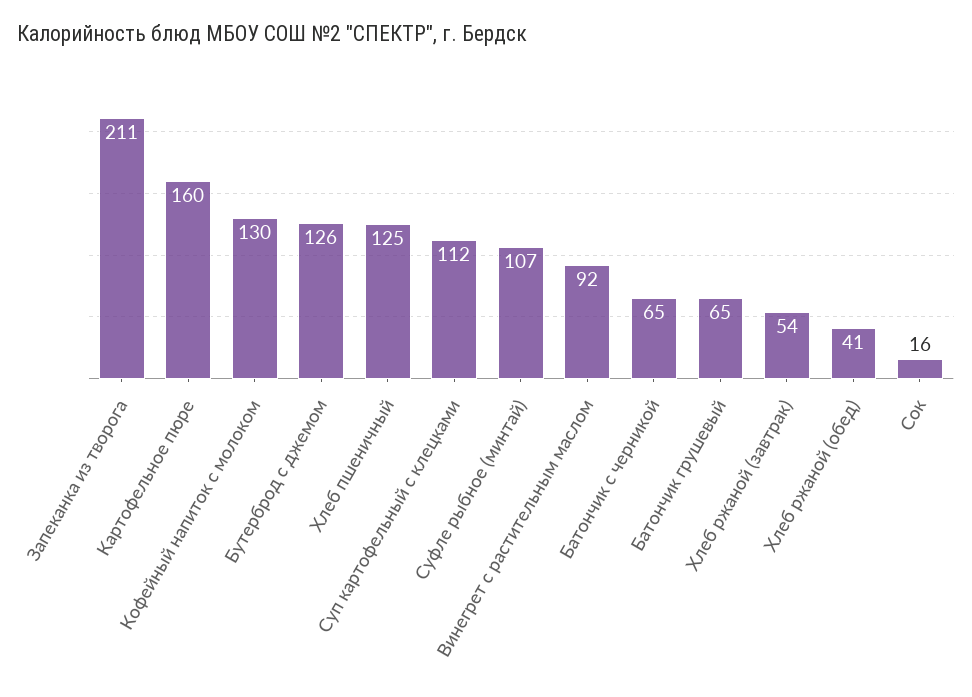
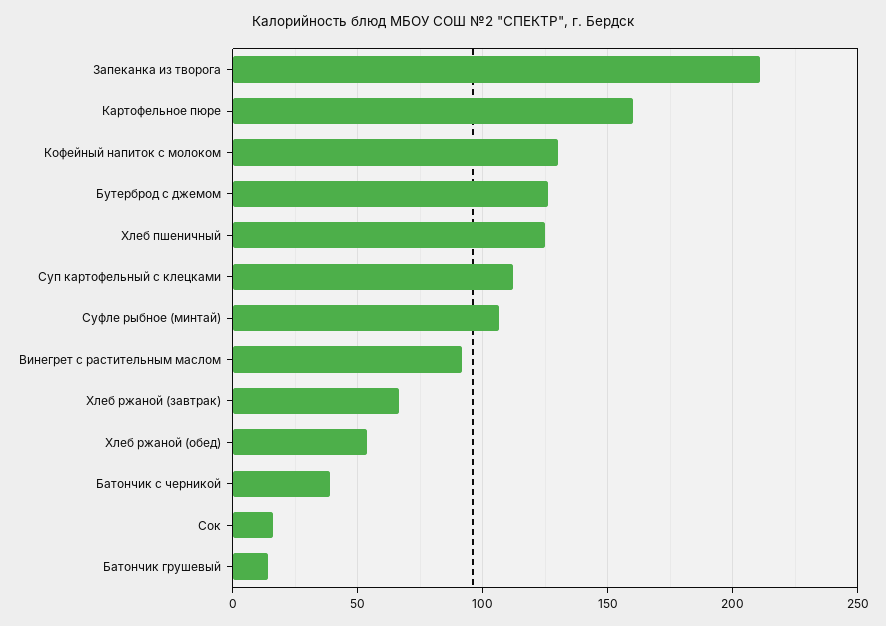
Батончик с черникой: 65 -> 40
Батончик грушевый: 65 -> 15
Хлеб ржаной (завтрак): 54 -> 65
Хлеб ржаной (обед): 41 -> 55

